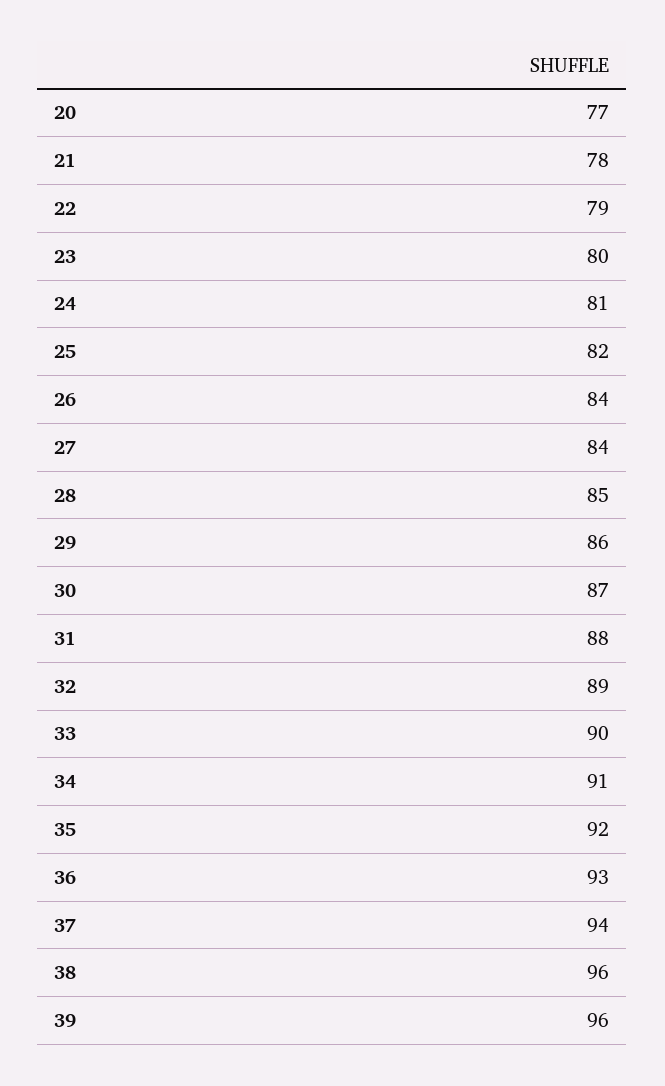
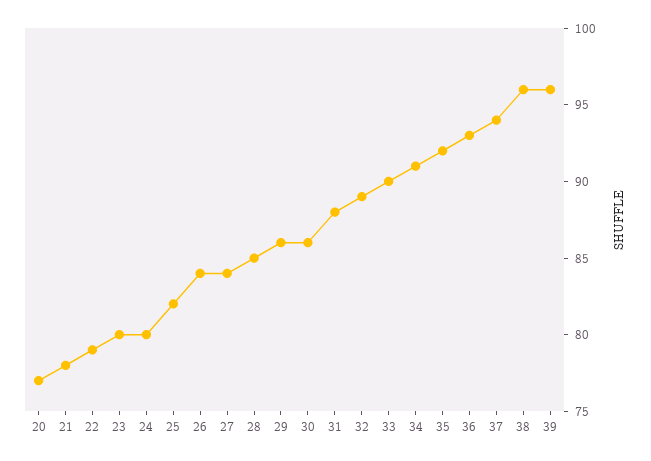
24: 81 -> 80
30: 87 -> 86

